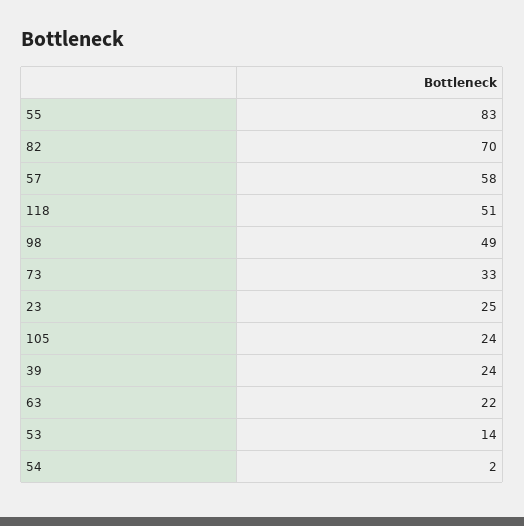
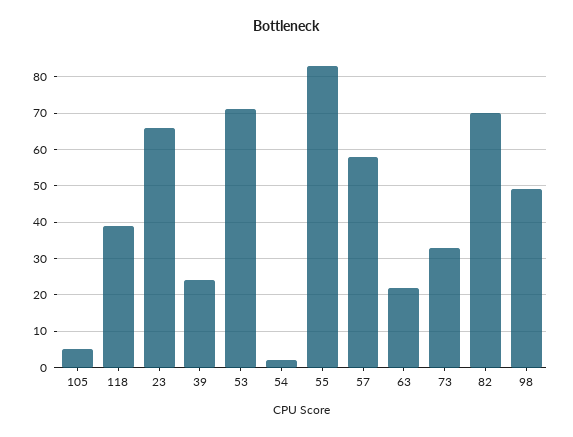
118: 51 -> 40
23: 25 -> 65
105: 24 -> 5
53: 14 -> 70

